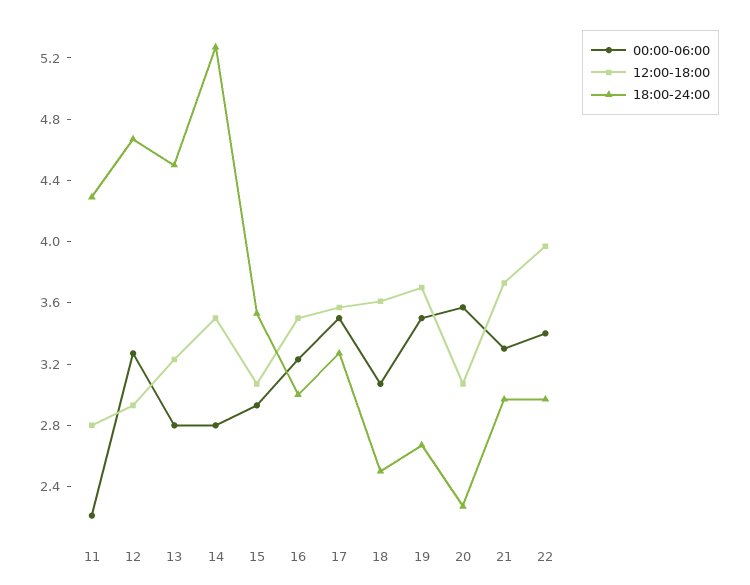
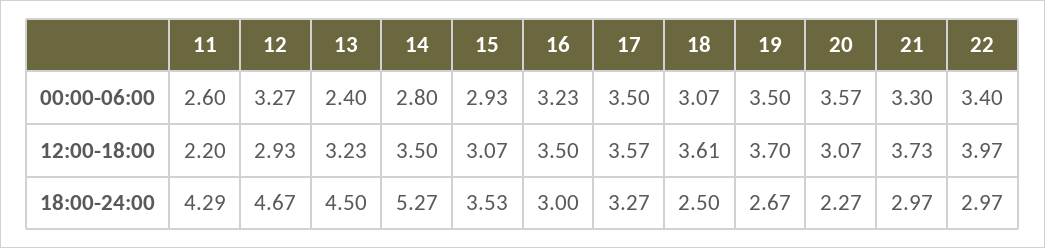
00:00-06:00, 11: 2.2 -> 2.6
12:00-18:00, 11: 2.8 -> 2.2
00:00-06:00, 13: 2.8 -> 2.4

